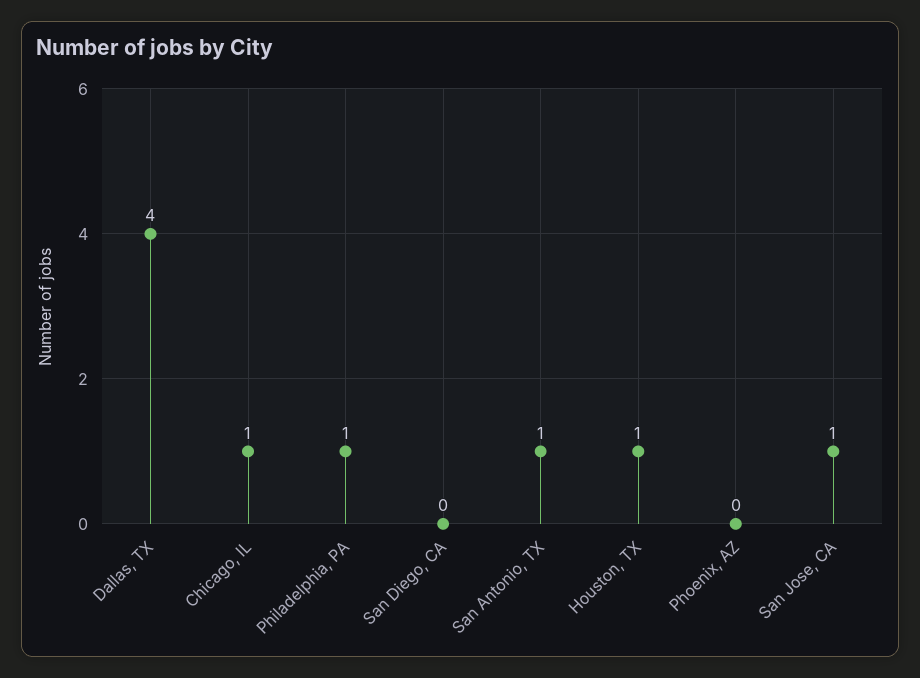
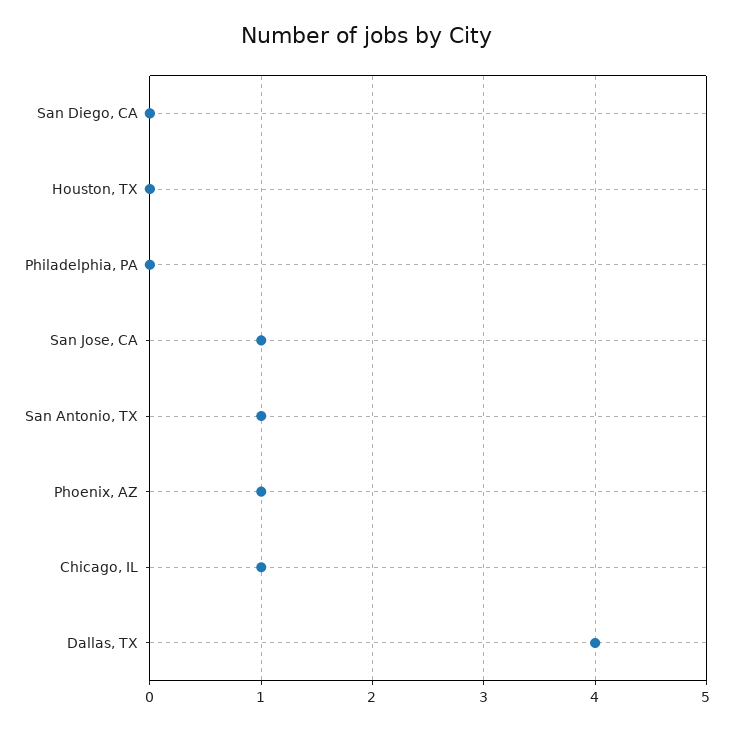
Philadelphia, PA: 1 -> 0
Houston, TX: 1 -> 0
Phoenix, AZ: 0 -> 1

